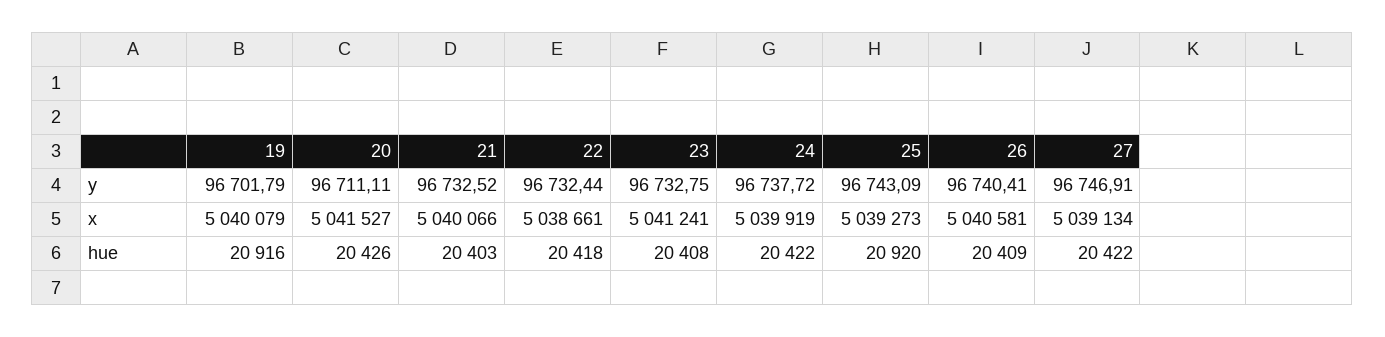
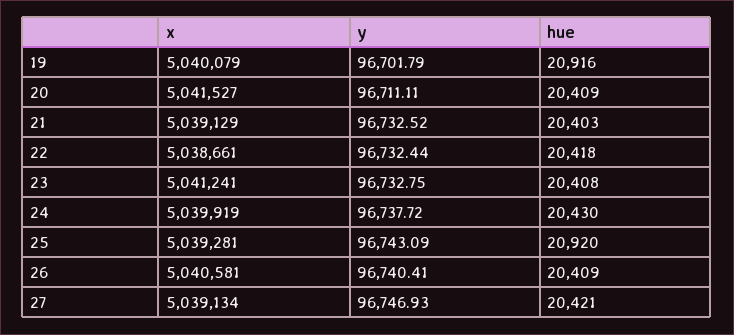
27, y: 96746.91 -> 96746.93
21, x: 5040066 -> 5039129
25, x: 5039273 -> 5039281
20, hue: 20426 -> 20409
24, hue: 20422 -> 20430
27, hue: 20422 -> 20421

